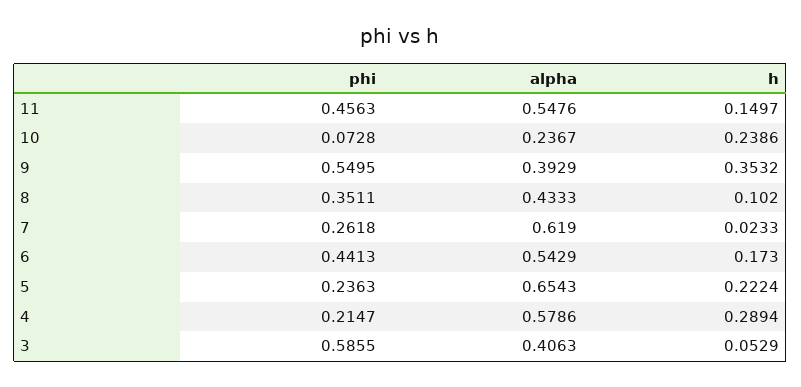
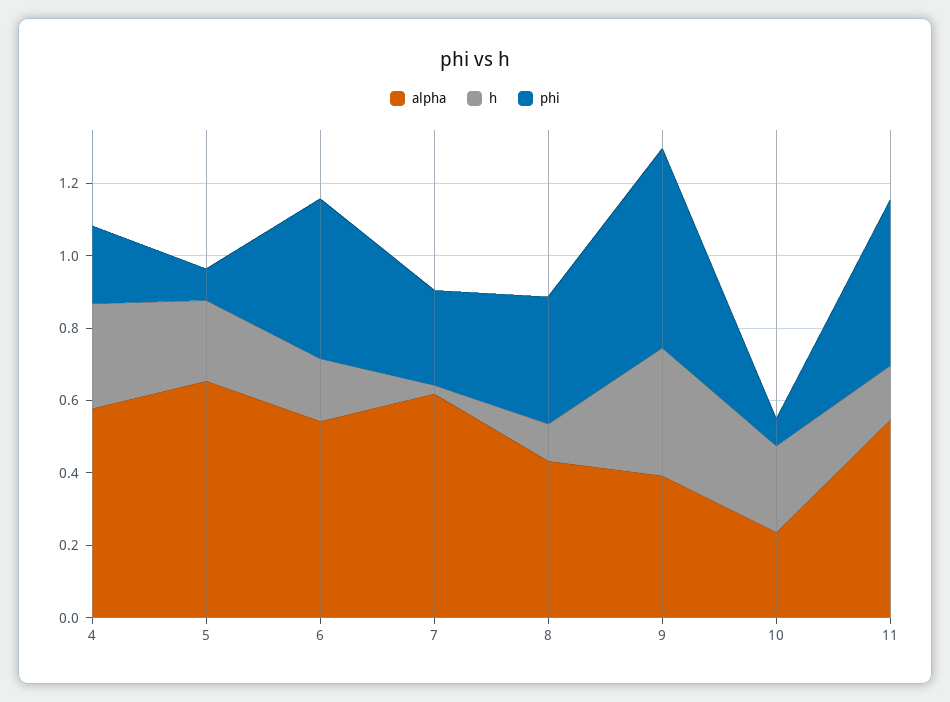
phi, 5: 0.2363 -> 0.1
phi, 3: 0.5855 -> none
alpha, 3: 0.4063 -> none
h, 3: 0.0529 -> none

